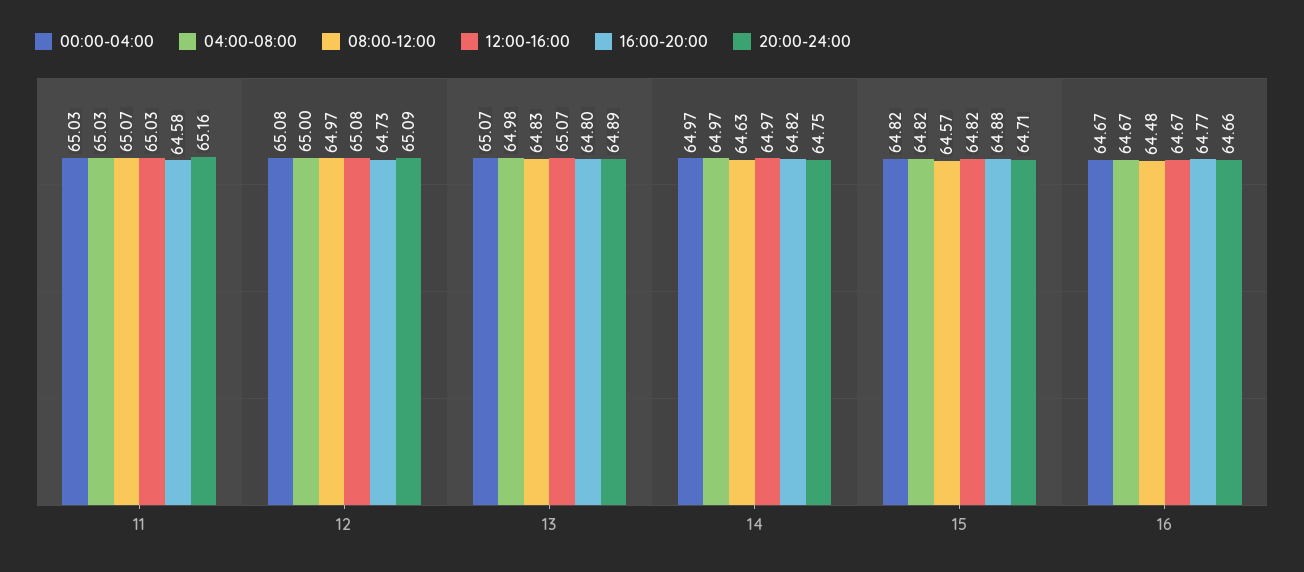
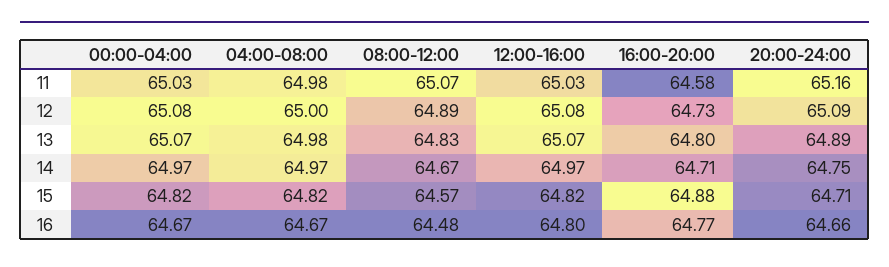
04:00-08:00, 11: 65.03 -> 64.98
08:00-12:00, 12: 64.97 -> 64.89
08:00-12:00, 14: 64.63 -> 64.67
16:00-20:00, 14: 64.82 -> 64.71
12:00-16:00, 16: 64.67 -> 64.8

